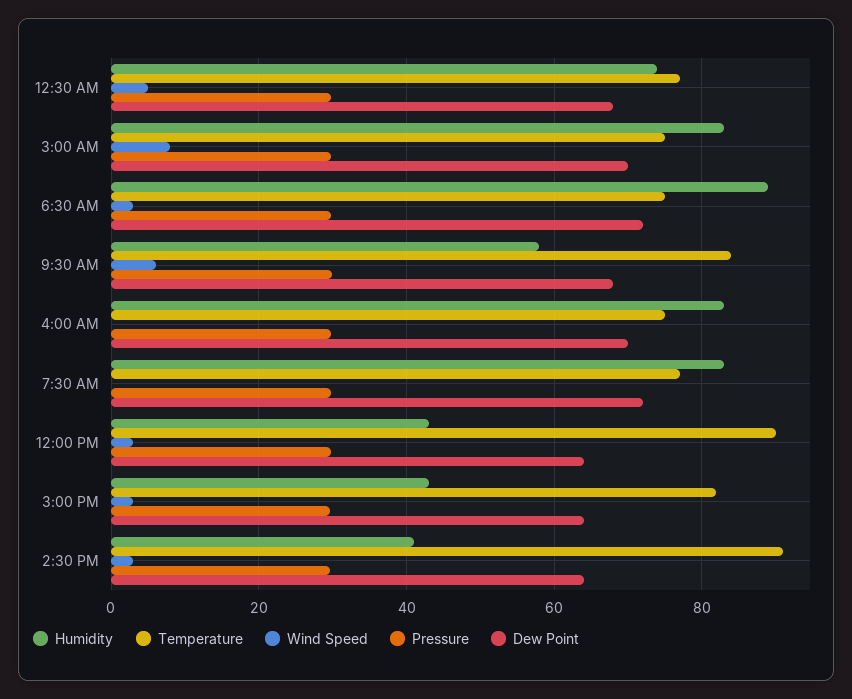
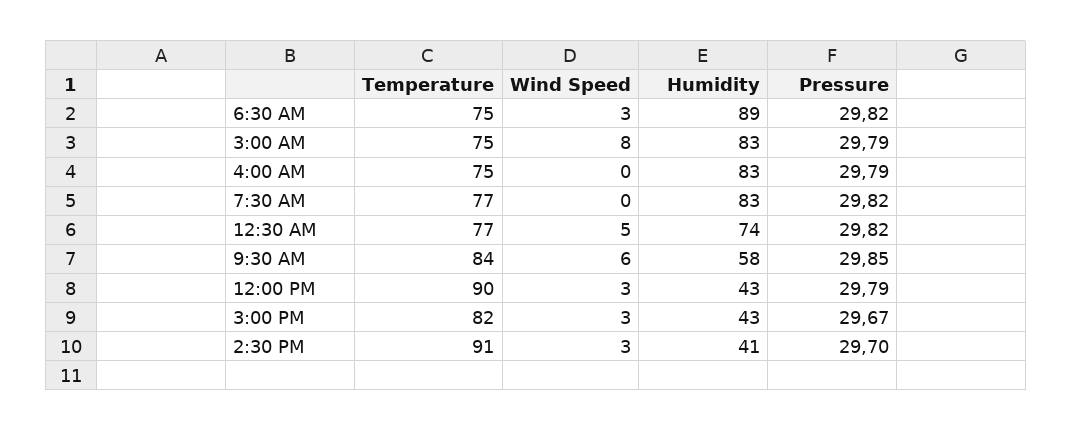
Dew Point, 12:30 AM: 68 -> none
Dew Point, 3:00 AM: 70 -> none
Dew Point, 6:30 AM: 72 -> none
Dew Point, 9:30 AM: 68 -> none
Dew Point, 4:00 AM: 70 -> none
Dew Point, 7:30 AM: 72 -> none
Dew Point, 12:00 PM: 64 -> none
Dew Point, 3:00 PM: 64 -> none
Dew Point, 2:30 PM: 64 -> none

